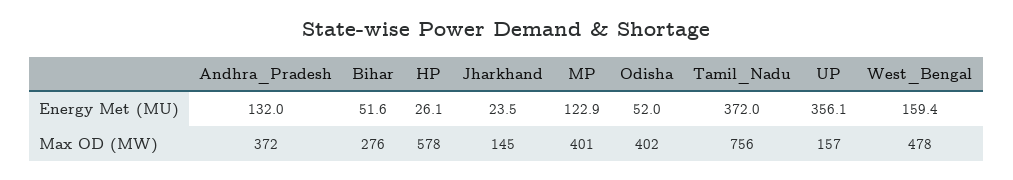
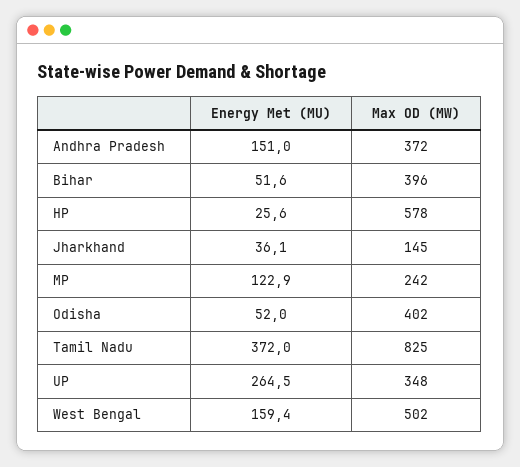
Andhra_Pradesh, Energy Met (MU): 132 -> 151
HP, Energy Met (MU): 26.1 -> 25.6
Jharkhand, Energy Met (MU): 23.5 -> 36.1
UP, Energy Met (MU): 356.1 -> 264.5
Bihar, Max OD (MW): 276 -> 396
MP, Max OD (MW): 401 -> 242
Tamil_Nadu, Max OD (MW): 756 -> 825
UP, Max OD (MW): 157 -> 348
West_Bengal, Max OD (MW): 478 -> 502

